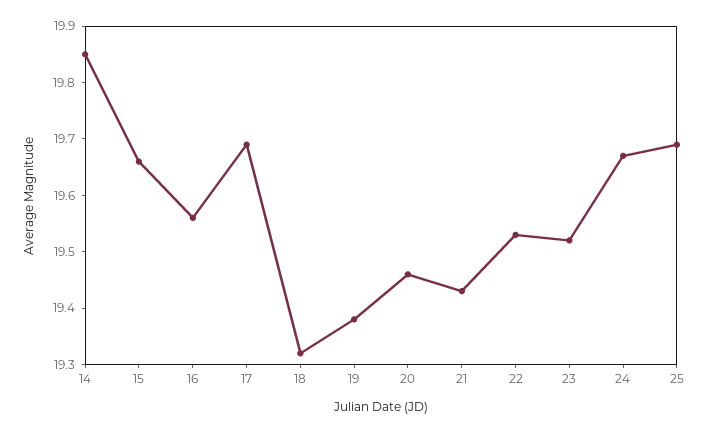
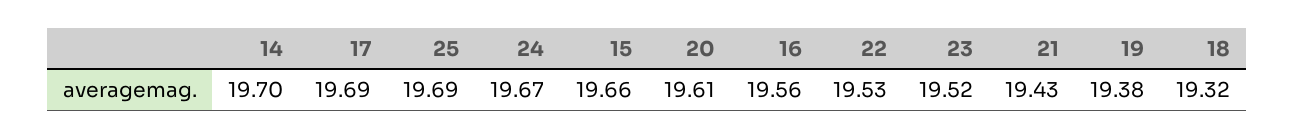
14: 19.85 -> 19.7
20: 19.45 -> 19.61

